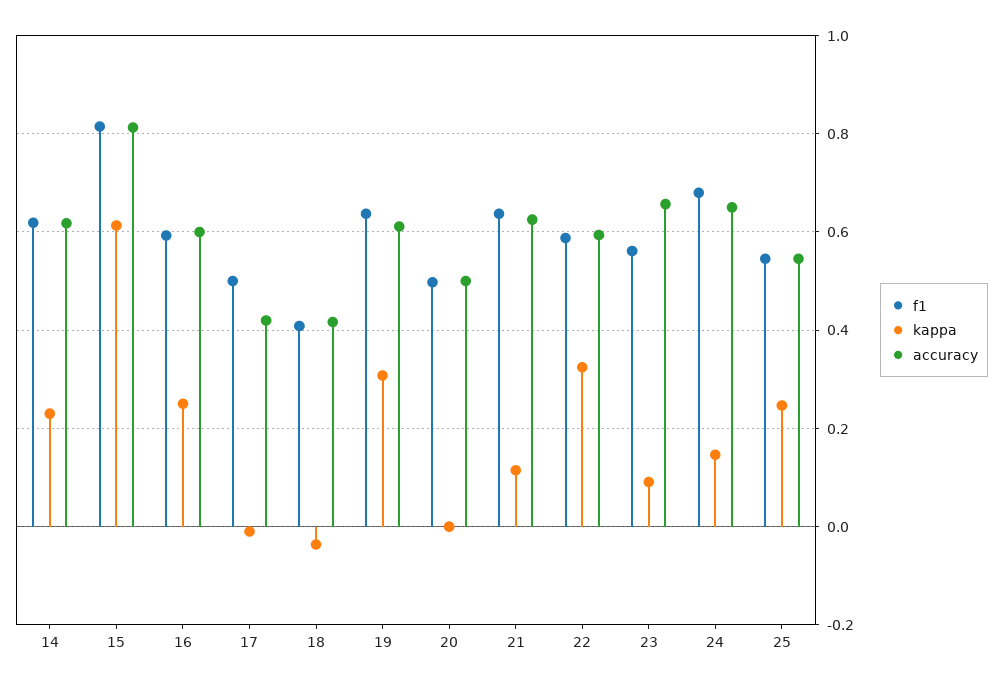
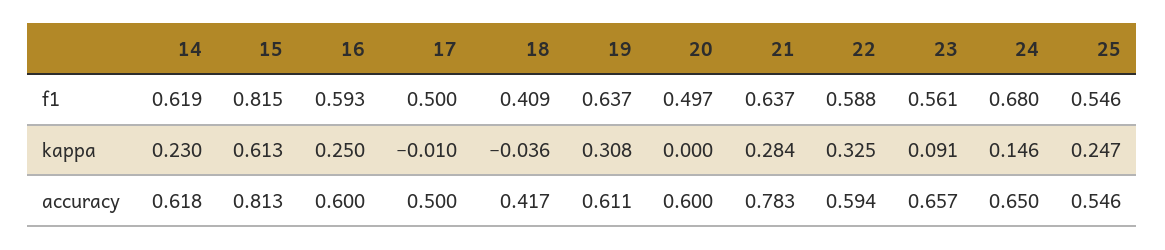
accuracy, 17: 0.42 -> 0.5
accuracy, 20: 0.5 -> 0.6
kappa, 21: 0.12 -> 0.284
accuracy, 21: 0.62 -> 0.783

